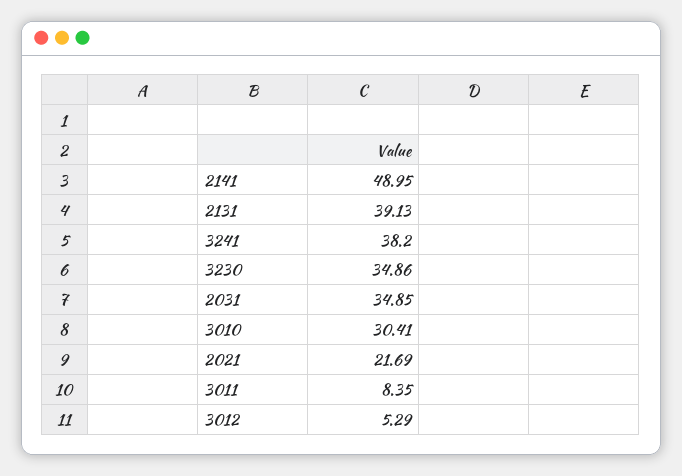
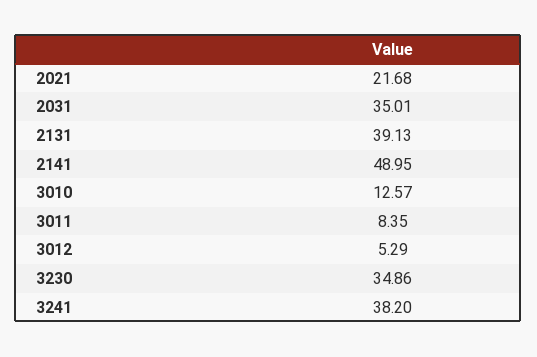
2031: 34.85 -> 35.01
3010: 30.41 -> 12.57
2021: 21.69 -> 21.68

